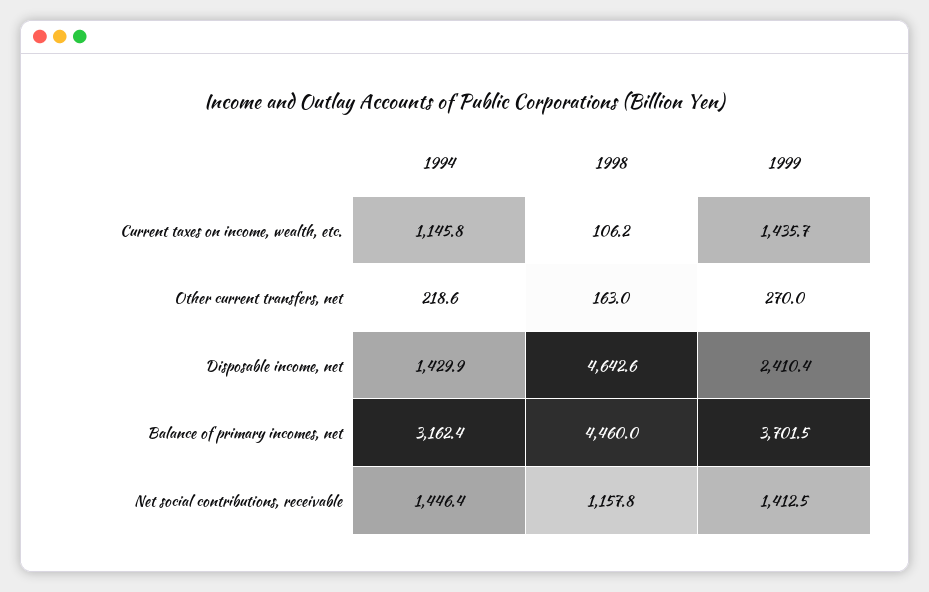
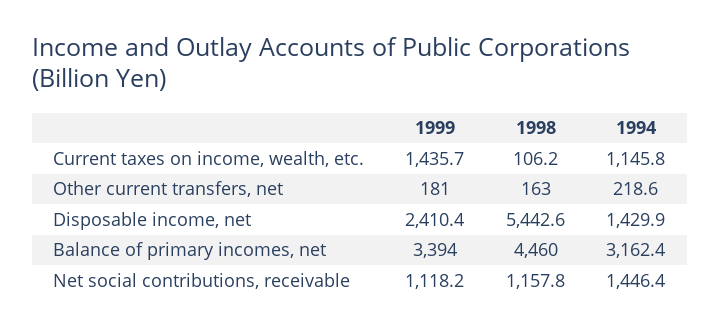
1999, Other current transfers, net: 270 -> 181
1998, Disposable income, net: 4642.6 -> 5442.6
1999, Balance of primary incomes, net: 3701.5 -> 3394
1999, Net social contributions, receivable: 1412.5 -> 1118.2

